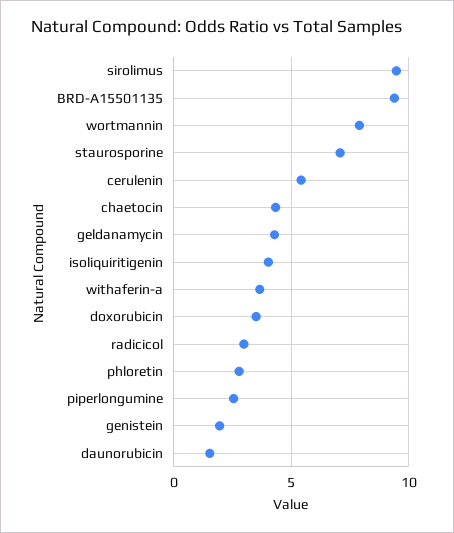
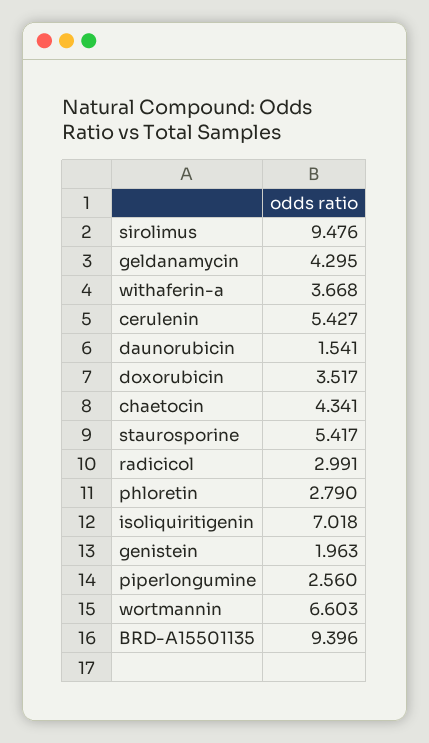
wortmannin: 8 -> 6.603
staurosporine: 7 -> 5.417
isoliquiritigenin: 4 -> 7.018

